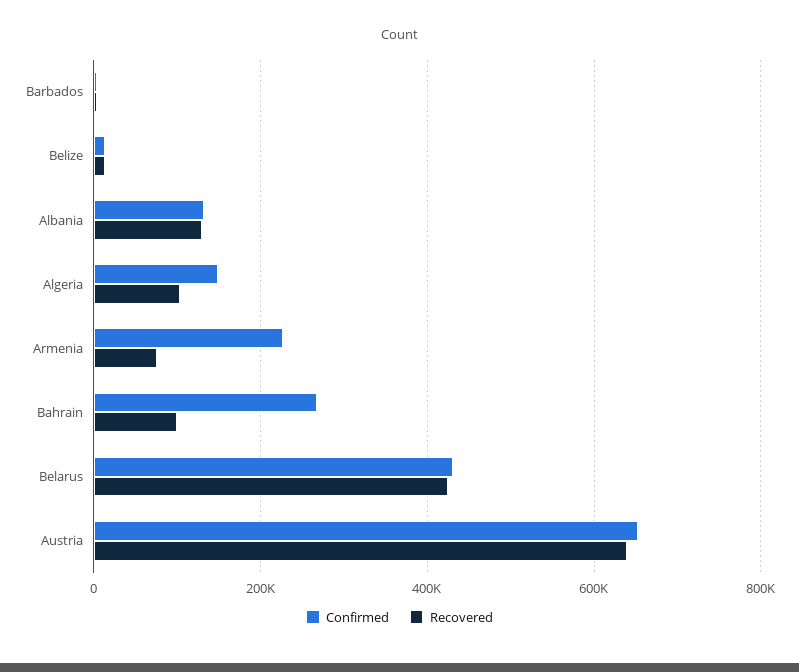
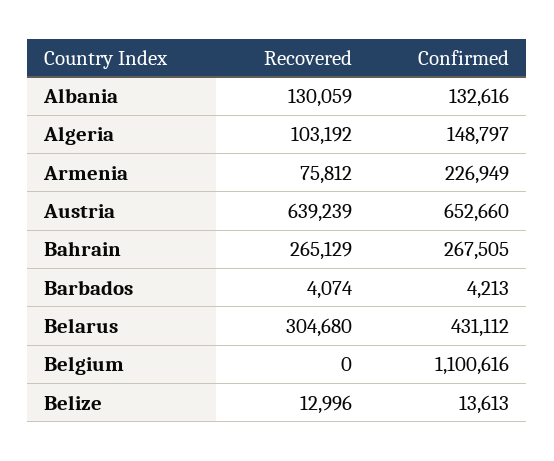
Recovered, Bahrain: 100000 -> 265129
Recovered, Belarus: 420000 -> 304680
Recovered, Belgium: none -> 0
Confirmed, Belgium: none -> 1100616

